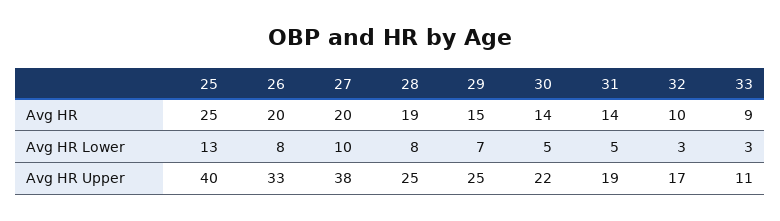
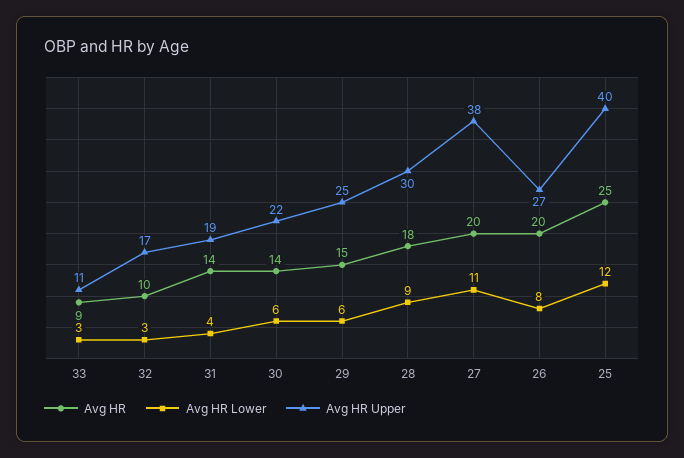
Avg HR, 28: 19 -> 18
Avg HR Lower, 25: 13 -> 12
Avg HR Lower, 27: 10 -> 11
Avg HR Lower, 28: 8 -> 9
Avg HR Lower, 29: 7 -> 6
Avg HR Lower, 30: 5 -> 6
Avg HR Lower, 31: 5 -> 4
Avg HR Upper, 26: 33 -> 27
Avg HR Upper, 28: 25 -> 30

